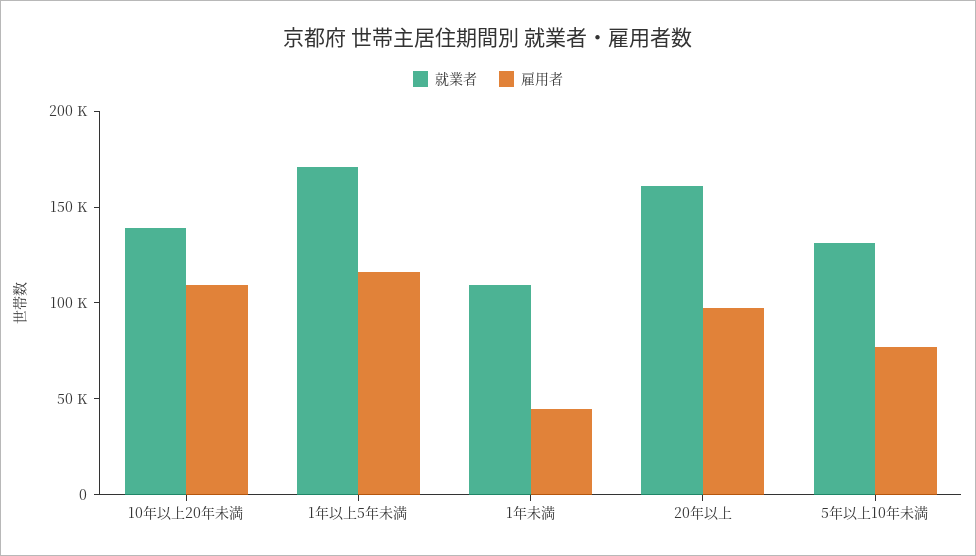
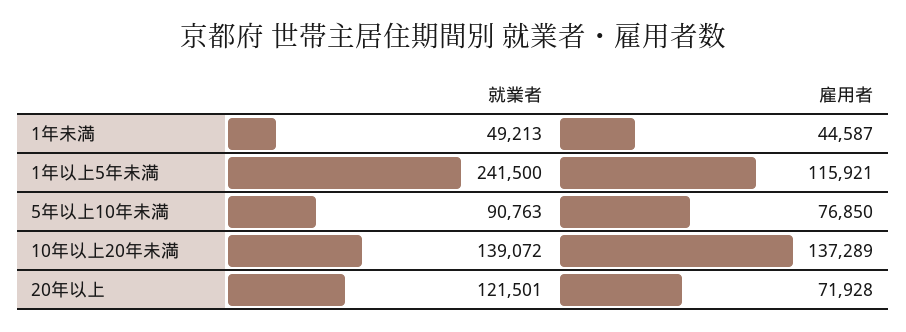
雇用者, 10年以上20年未満: 110000 -> 137289
就業者, 1年以上5年未満: 170000 -> 241500
就業者, 1年未満: 110000 -> 49213
就業者, 20年以上: 160000 -> 121501
雇用者, 20年以上: 100000 -> 71928
就業者, 5年以上10年未満: 130000 -> 90763

